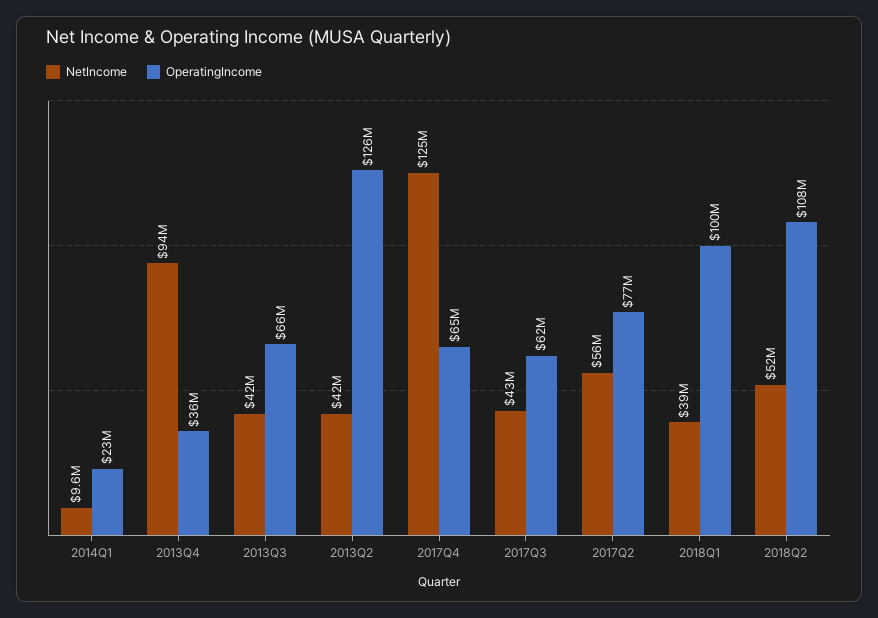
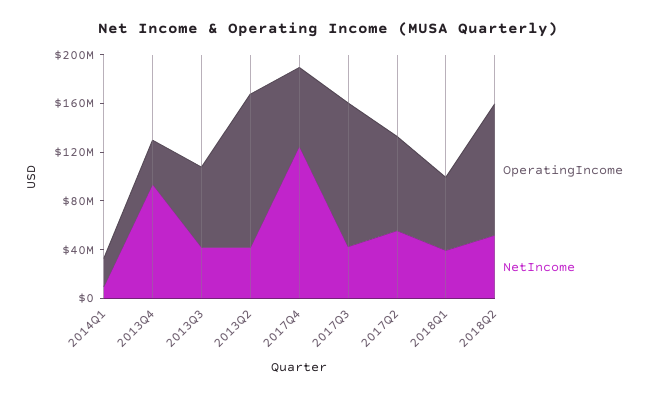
OperatingIncome, 2017Q3: 62000000 -> 120000000
OperatingIncome, 2018Q1: 100000000 -> 60000000

